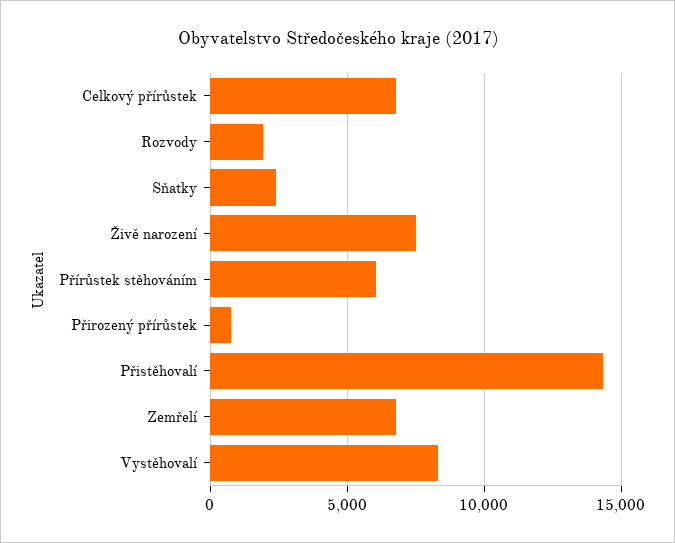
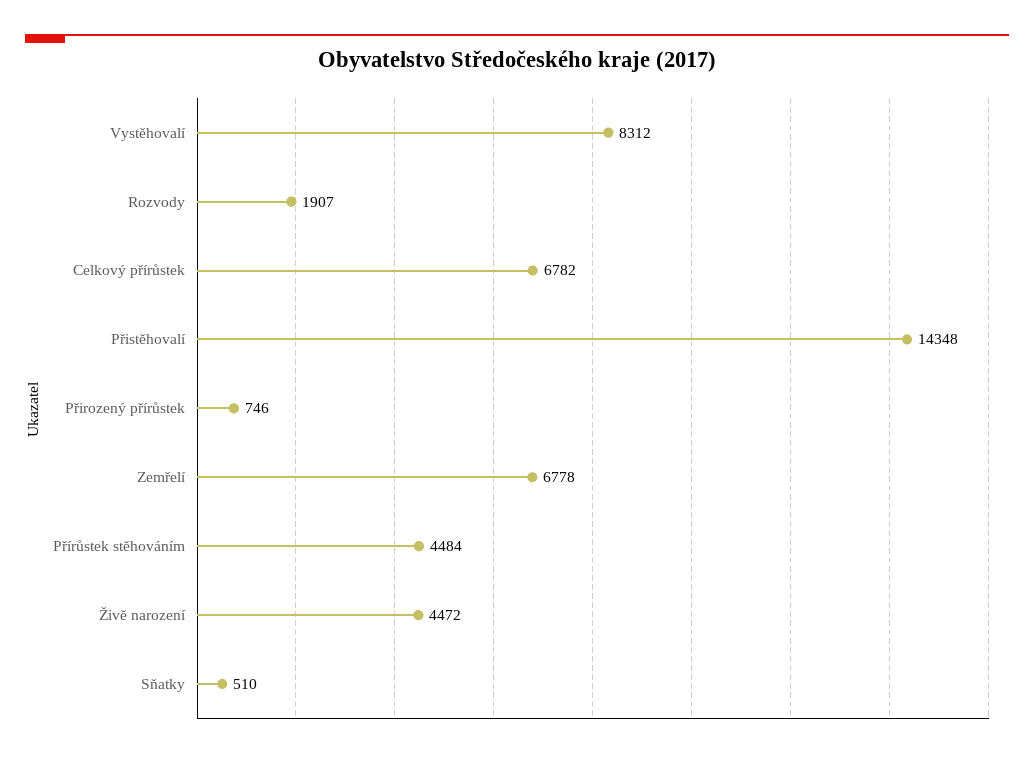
Sňatky: 2500 -> 510
Živě narození: 7500 -> 4472
Přírůstek stěhováním: 6000 -> 4484

